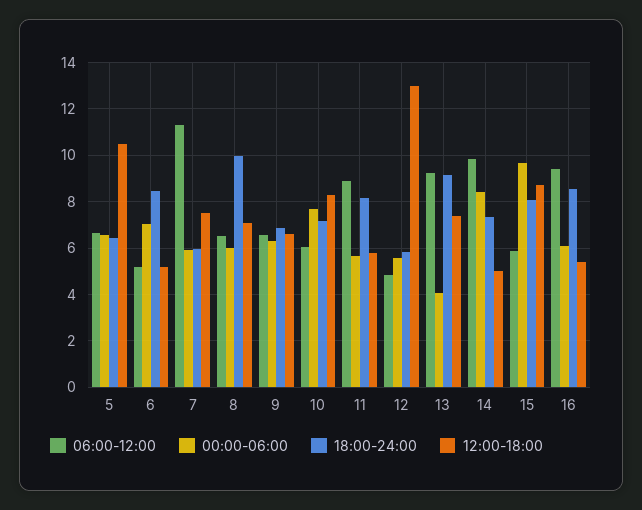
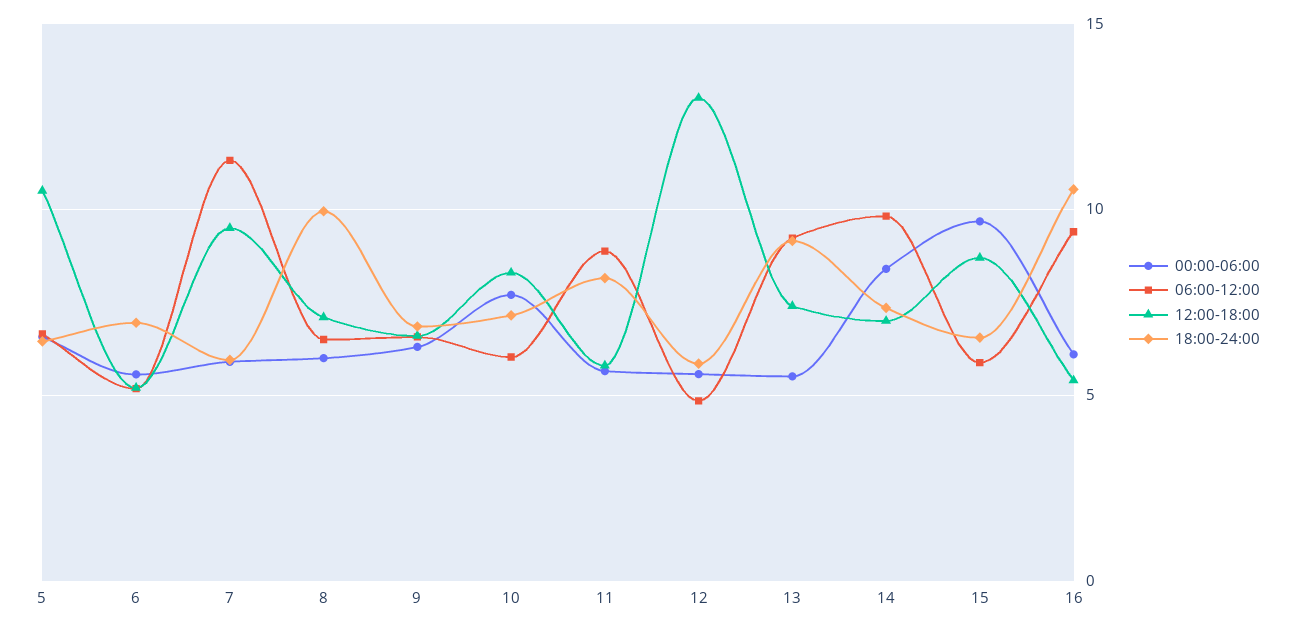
00:00-06:00, 6: 7 -> 5.5
18:00-24:00, 6: 8.5 -> 7
12:00-18:00, 7: 7.5 -> 9.5
00:00-06:00, 13: 4 -> 5.5
12:00-18:00, 14: 5 -> 7
18:00-24:00, 15: 8 -> 6.5
18:00-24:00, 16: 8.5 -> 10.5

